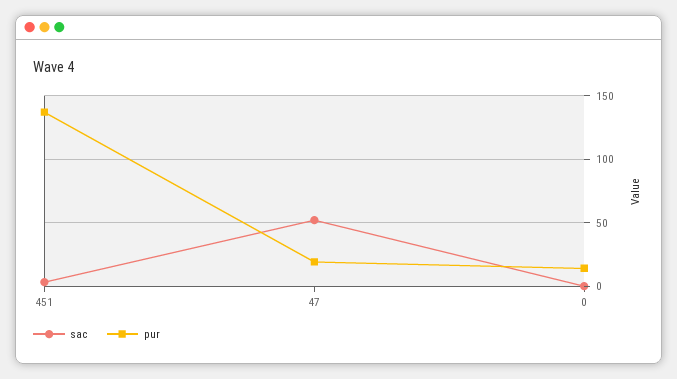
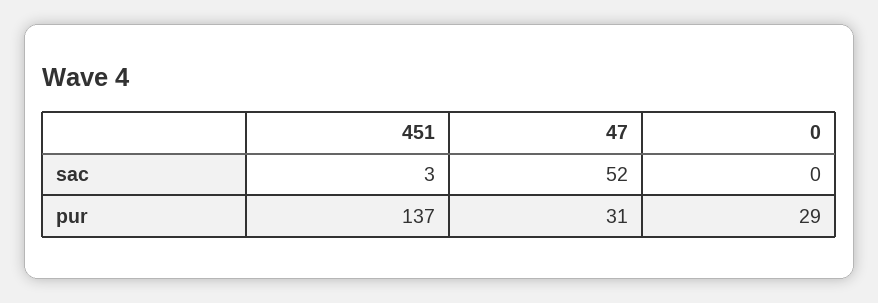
pur, 47: 20 -> 31
pur, 0: 15 -> 29

